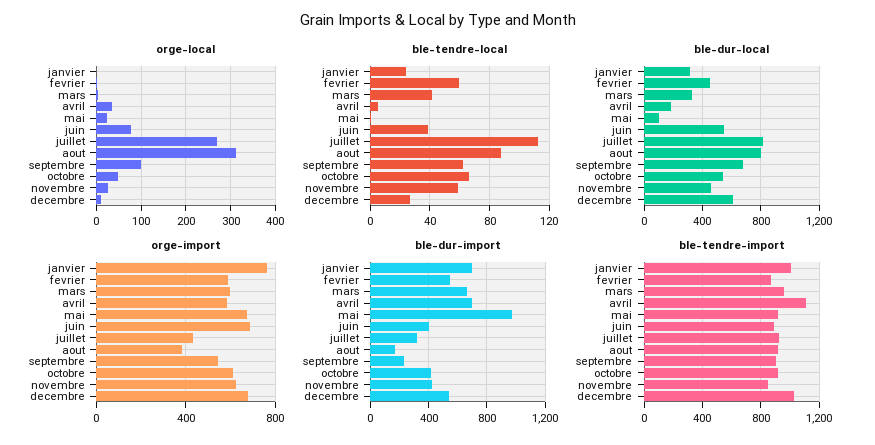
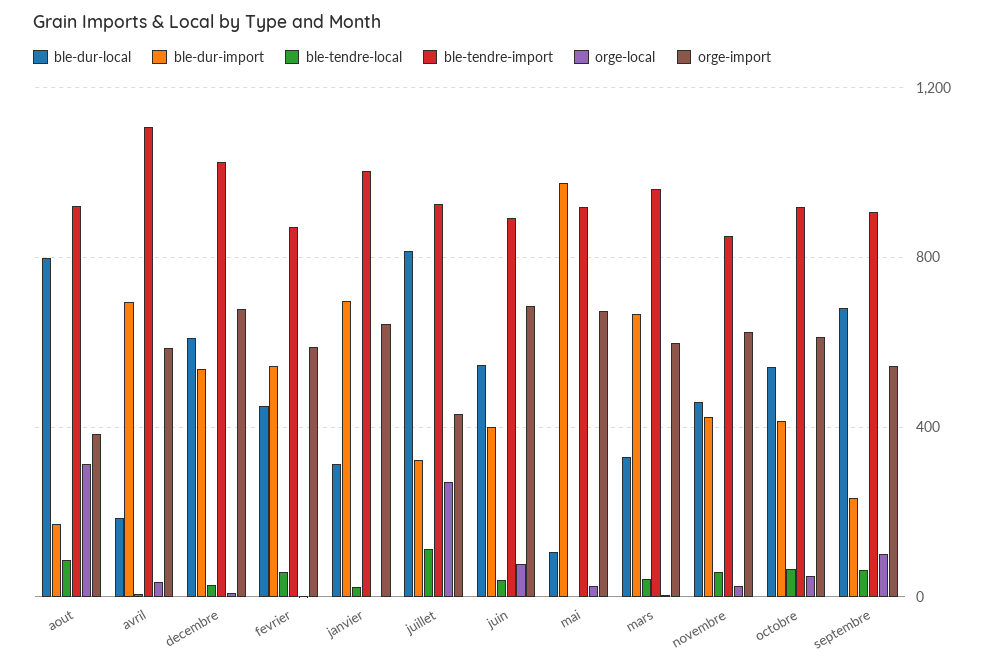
orge-import, janvier: 750 -> 650

